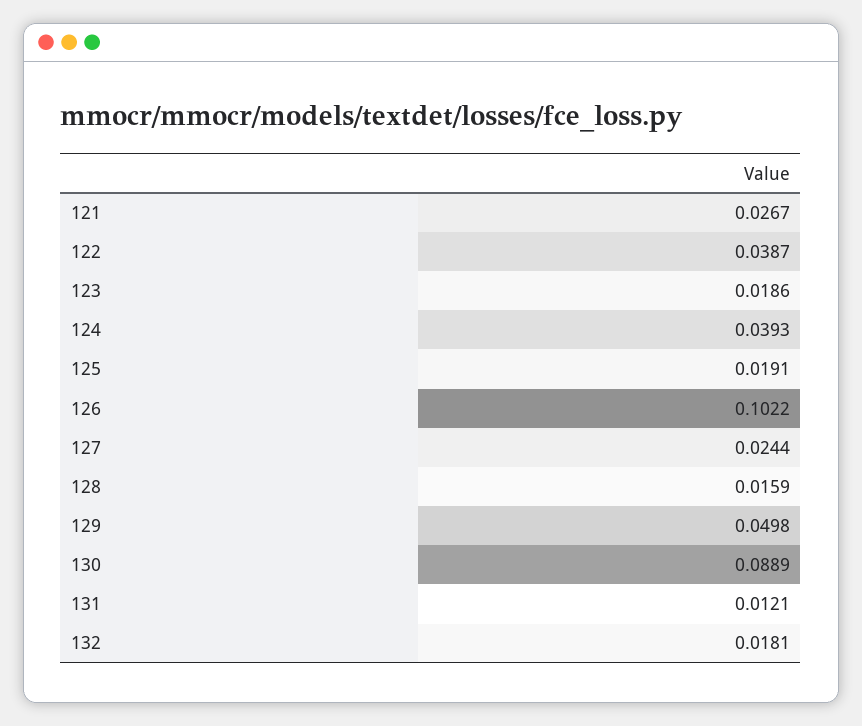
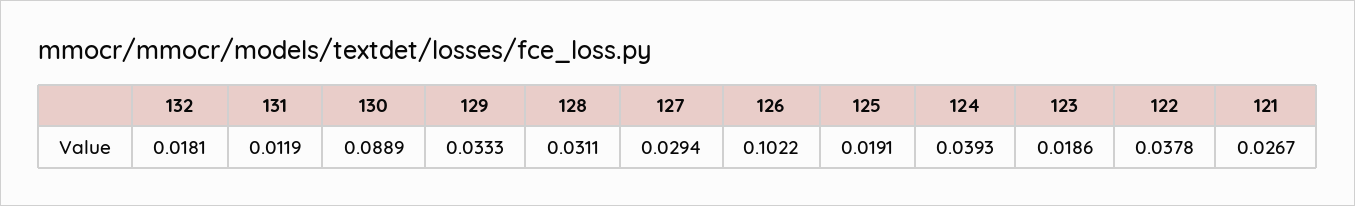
122: 0.0387 -> 0.0378
127: 0.0244 -> 0.0294
128: 0.0159 -> 0.0311
129: 0.0498 -> 0.0333
131: 0.0121 -> 0.0119

